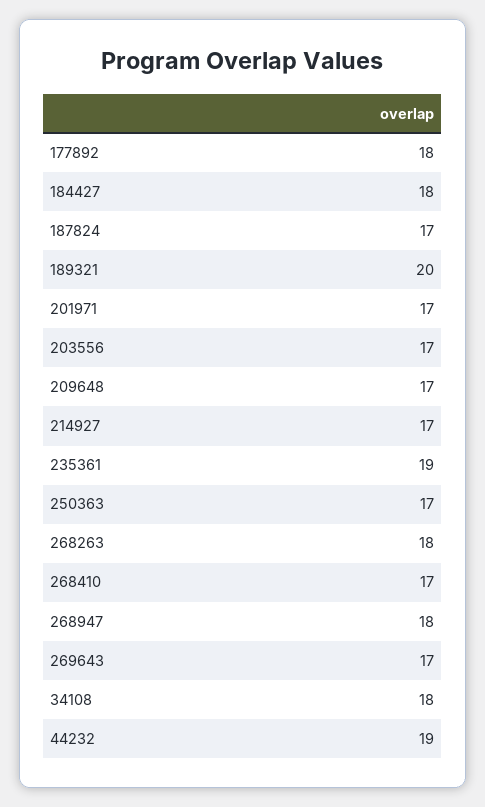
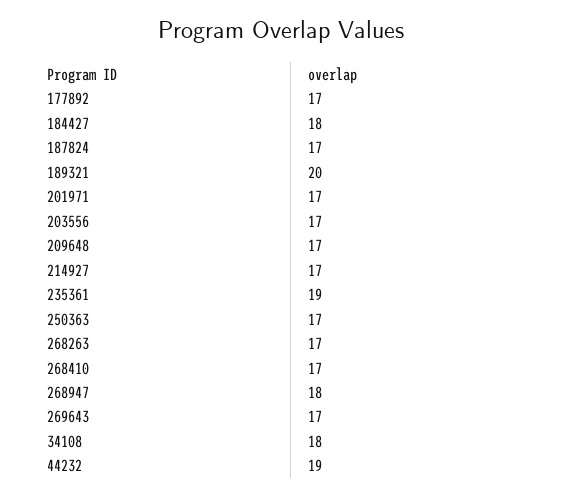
177892: 18 -> 17
268263: 18 -> 17

